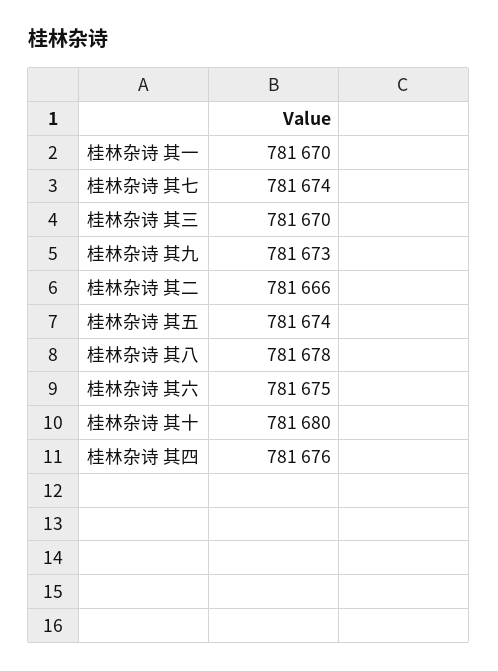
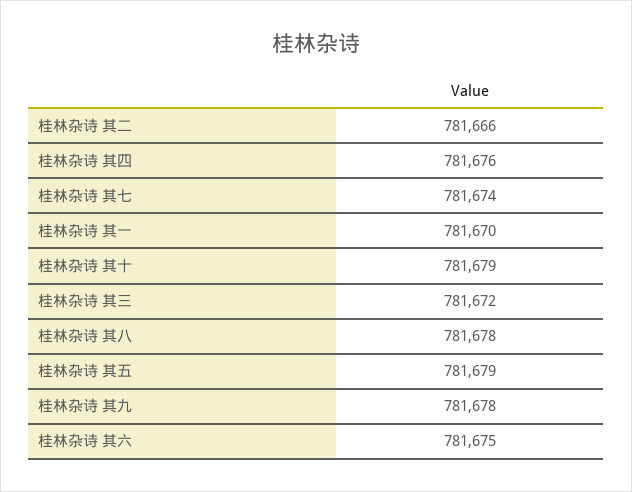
桂林杂诗 其三: 781670 -> 781672
桂林杂诗 其九: 781673 -> 781678
桂林杂诗 其五: 781674 -> 781679
桂林杂诗 其十: 781680 -> 781679

